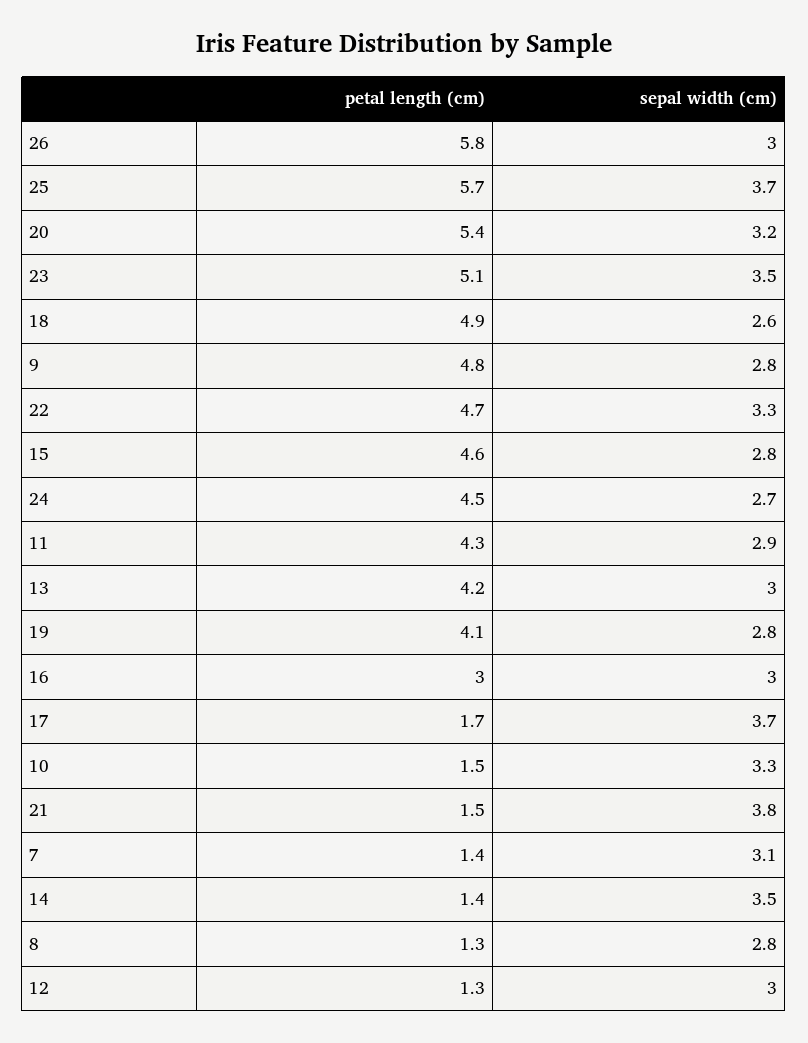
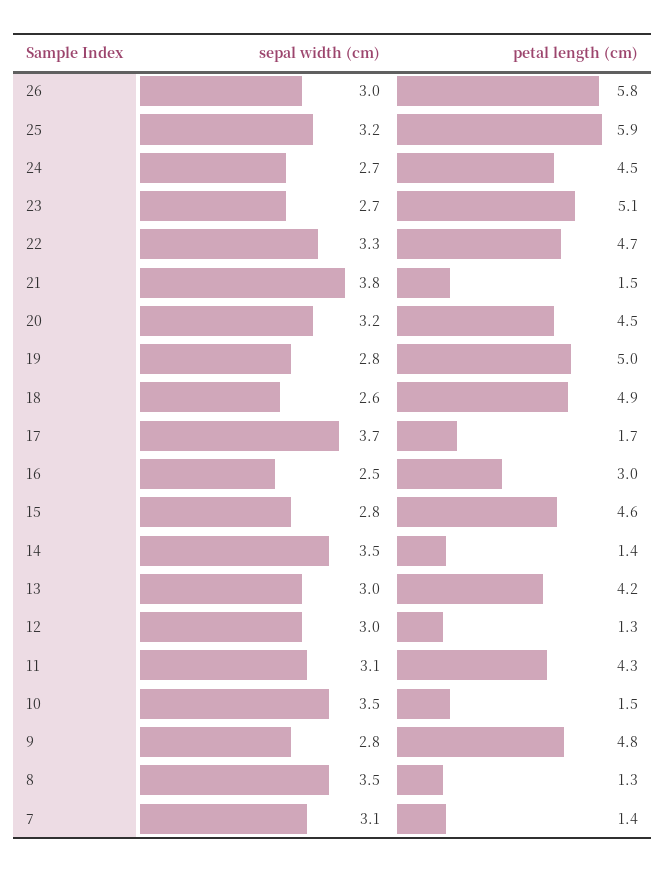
petal length (cm), 25: 5.7 -> 5.9
sepal width (cm), 25: 3.7 -> 3.2
petal length (cm), 20: 5.4 -> 4.5
sepal width (cm), 23: 3.5 -> 2.7
sepal width (cm), 11: 2.9 -> 3.1
petal length (cm), 19: 4.1 -> 5
sepal width (cm), 16: 3 -> 2.5
sepal width (cm), 10: 3.3 -> 3.5
sepal width (cm), 8: 2.8 -> 3.5

